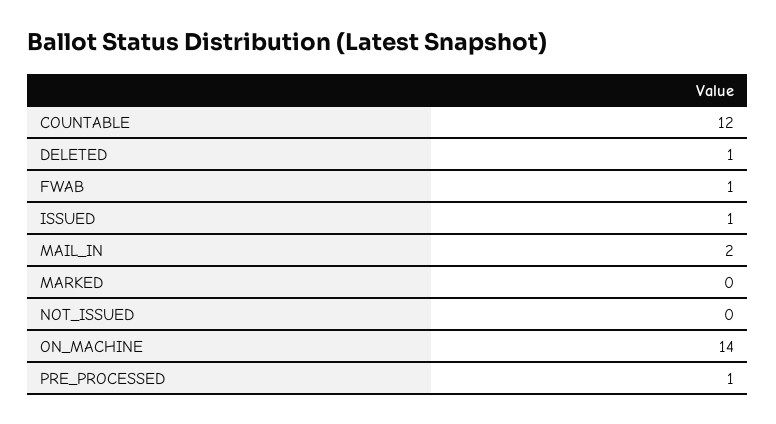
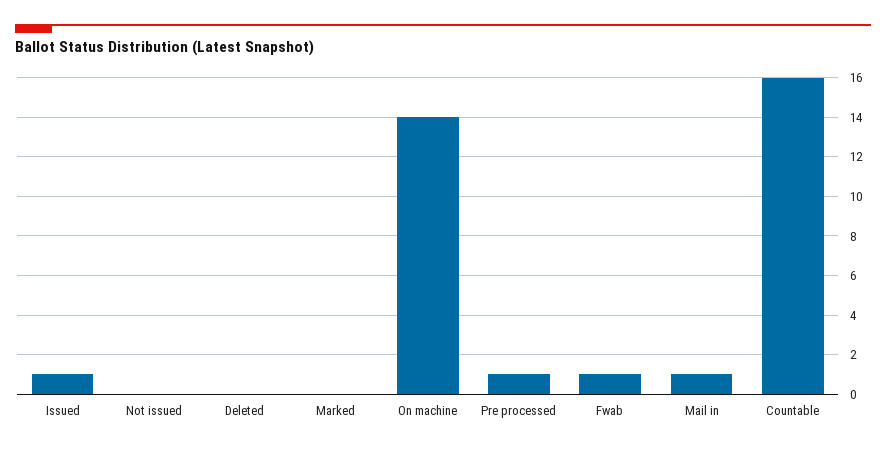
COUNTABLE: 12 -> 16
DELETED: 1 -> 0
MAIL_IN: 2 -> 1

